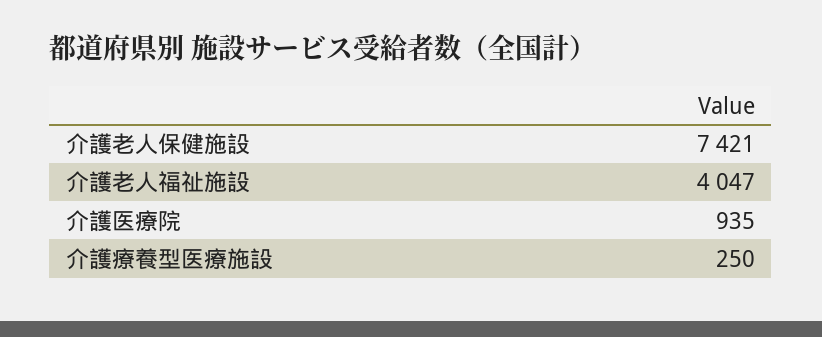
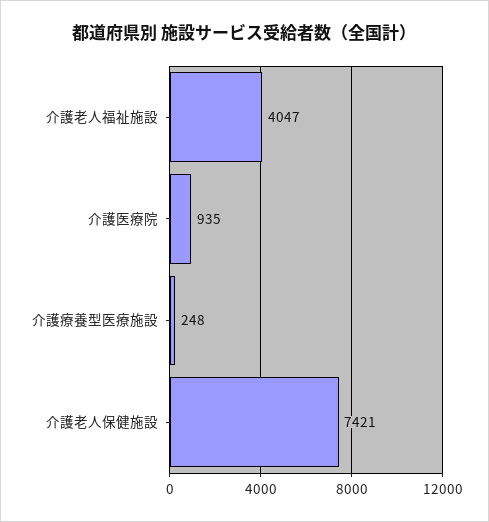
介護療養型医療施設: 250 -> 248

